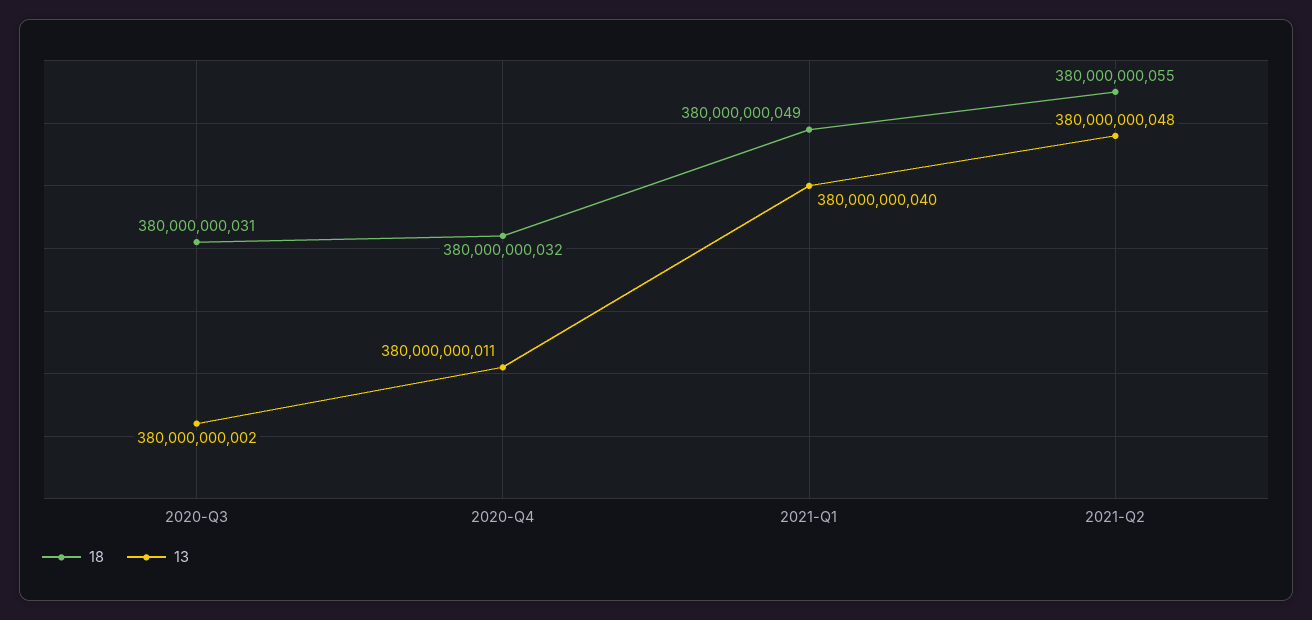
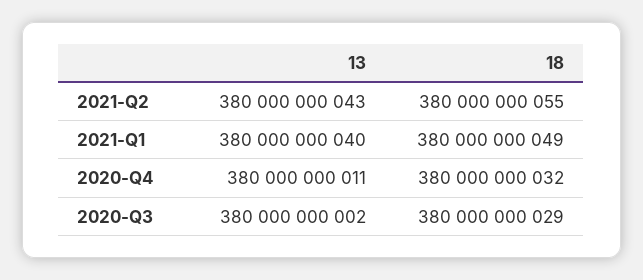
18, 2020-Q3: 380000000031 -> 380000000029
13, 2021-Q2: 380000000048 -> 380000000043

